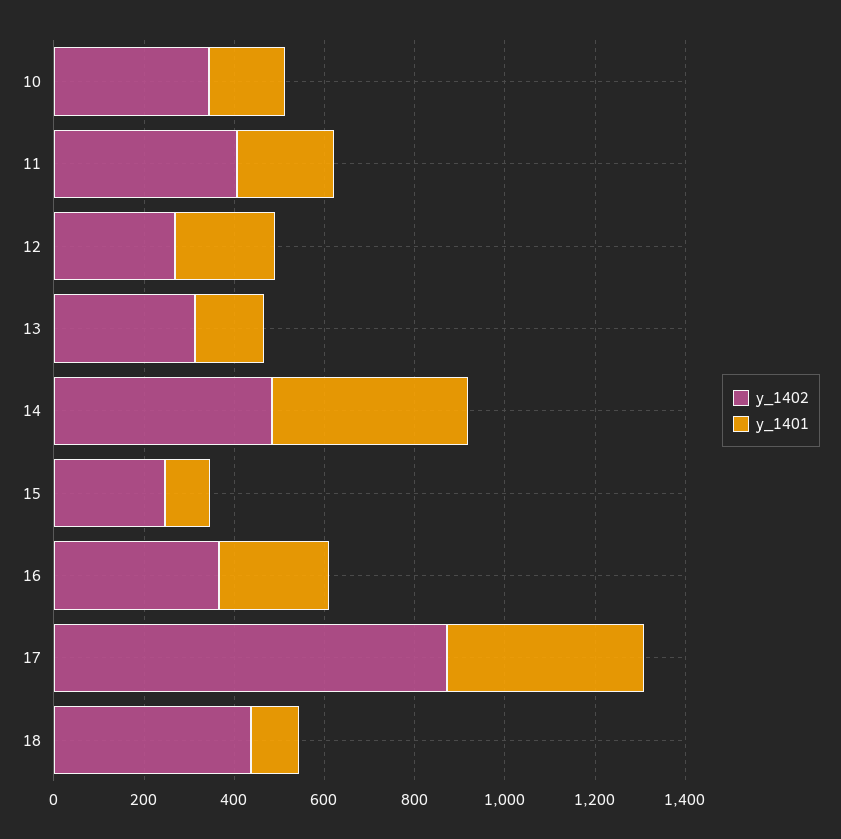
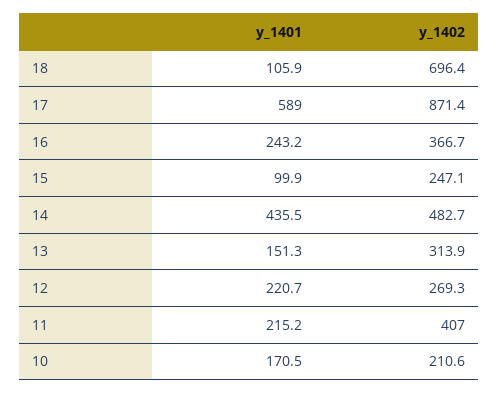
y_1402, 10: 350 -> 210.6
y_1401, 17: 450 -> 589
y_1402, 18: 450 -> 696.4

